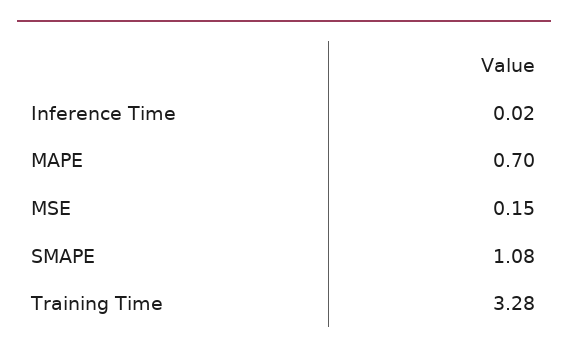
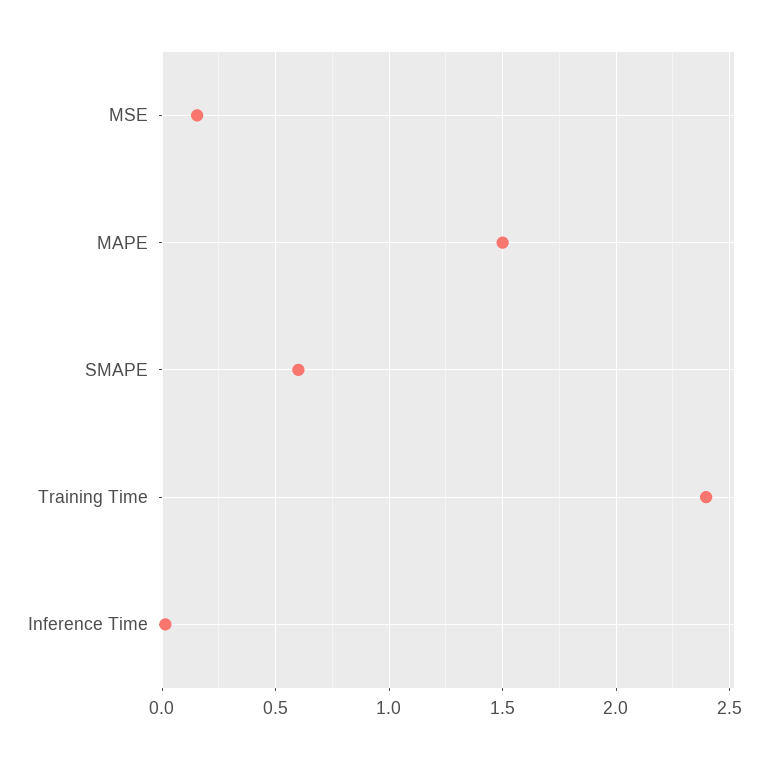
MAPE: 0.7 -> 1.5
SMAPE: 1.08 -> 0.6
Training Time: 3.28 -> 2.4

